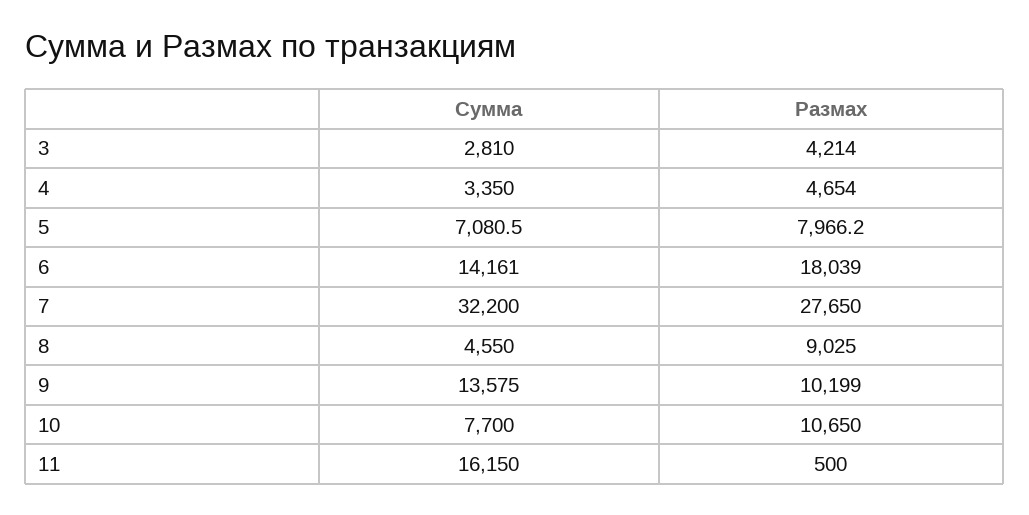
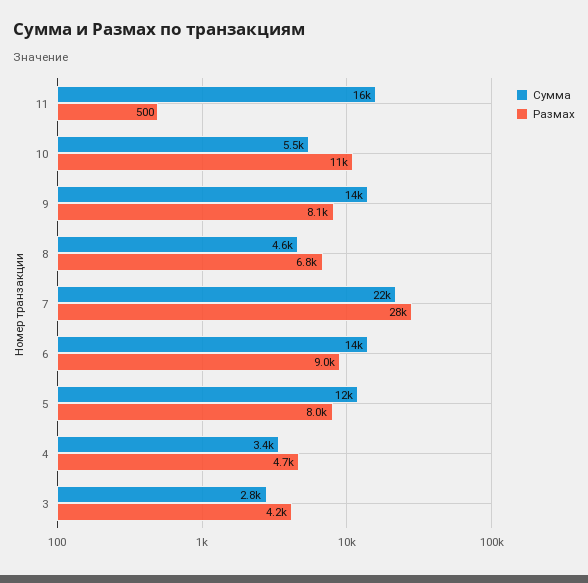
Сумма, 5: 7080.5 -> 12000
Размах, 6: 18039 -> 9000
Сумма, 7: 32200 -> 22000
Размах, 8: 9025 -> 6800
Размах, 9: 10199 -> 8100
Сумма, 10: 7700 -> 5500

